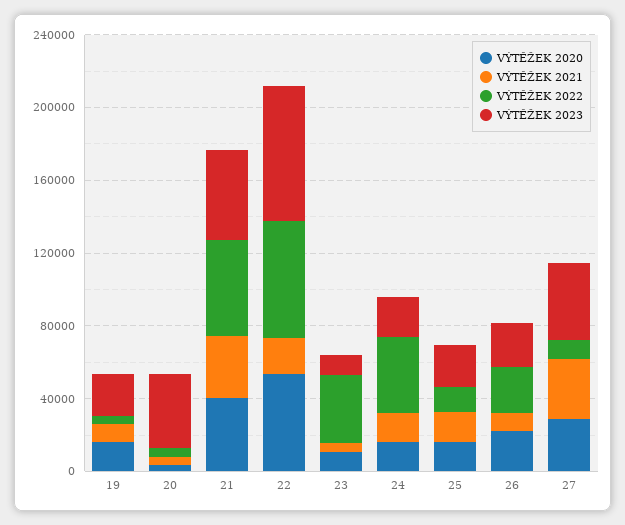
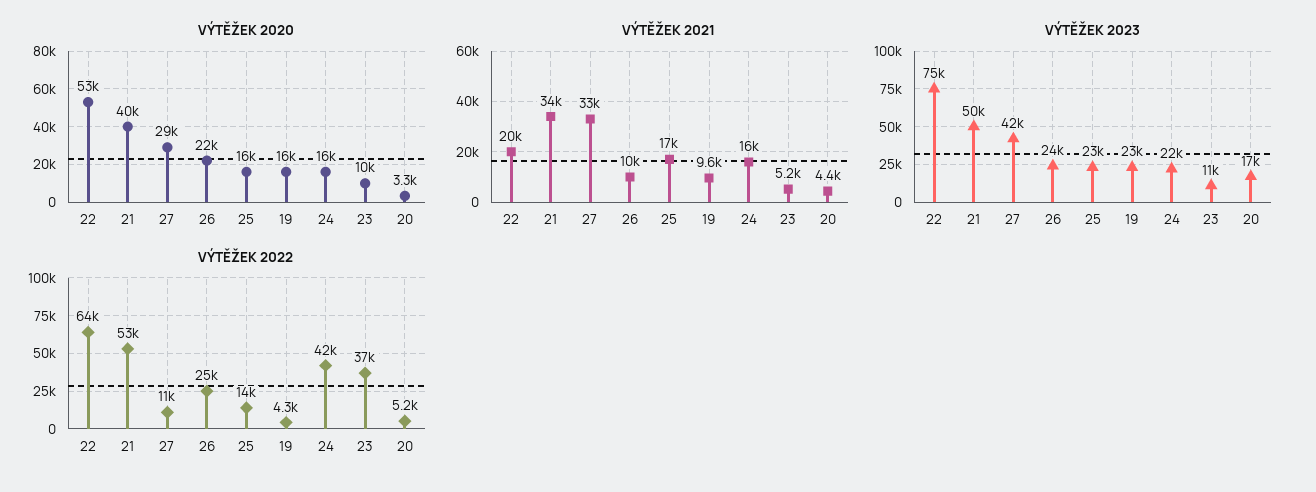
VÝTĚŽEK 2023, 20: 40000 -> 17000

